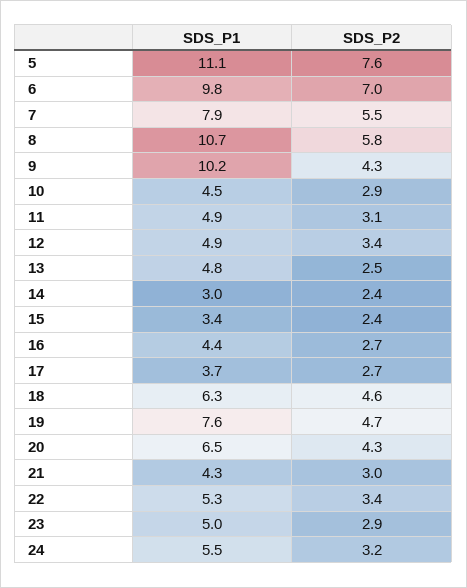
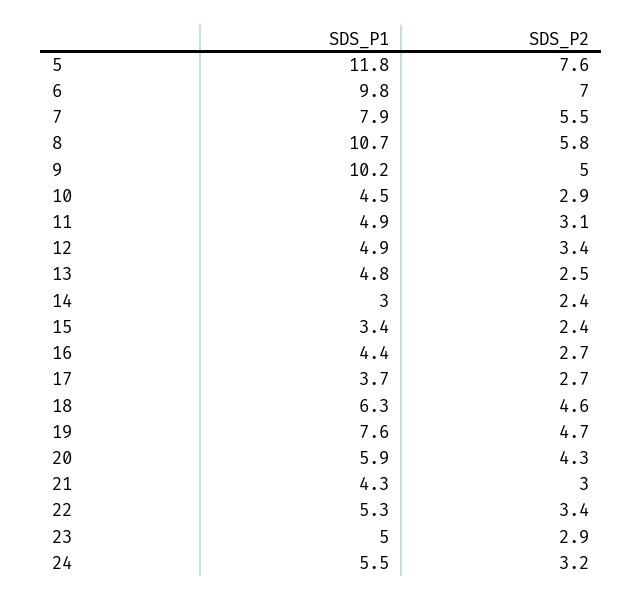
SDS_P1, 5: 11.1 -> 11.8
SDS_P2, 9: 4.3 -> 5
SDS_P1, 20: 6.5 -> 5.9

